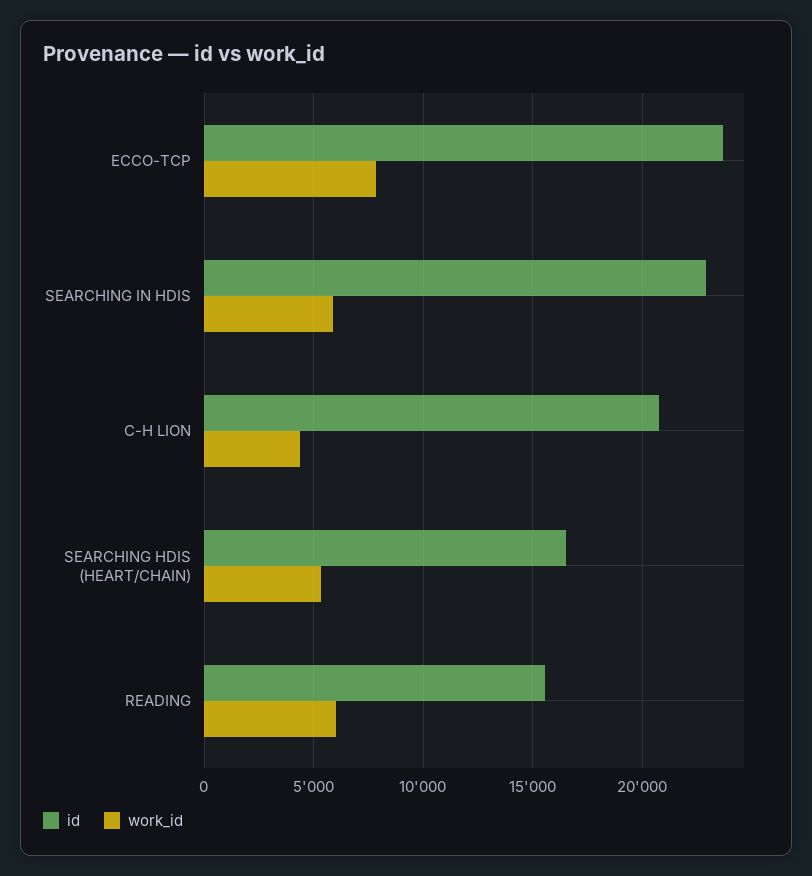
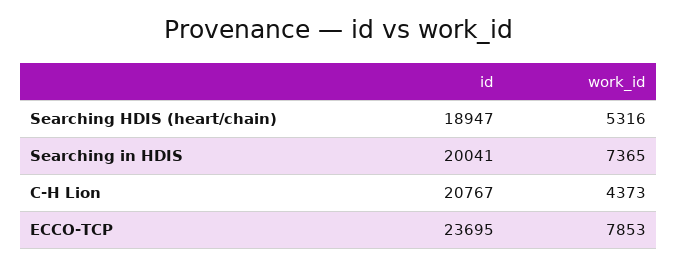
id, SEARCHING IN HDIS: 23000 -> 20041
work_id, SEARCHING IN HDIS: 6000 -> 7365
id, SEARCHING HDIS (HEART/CHAIN): 16500 -> 18947
id, READING: 15500 -> none
work_id, READING: 6000 -> none

